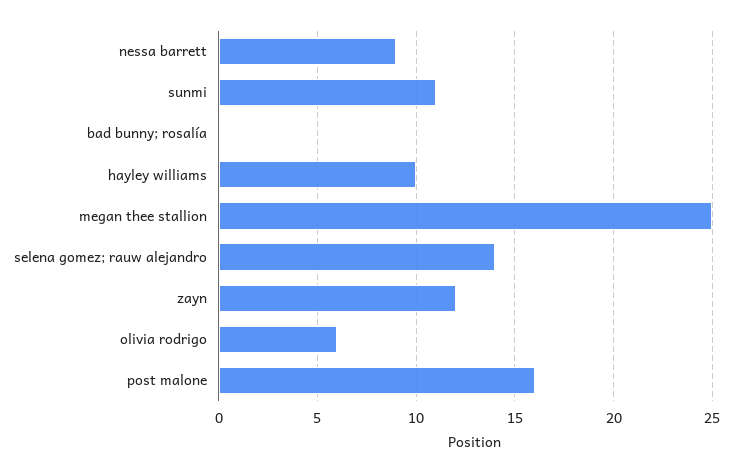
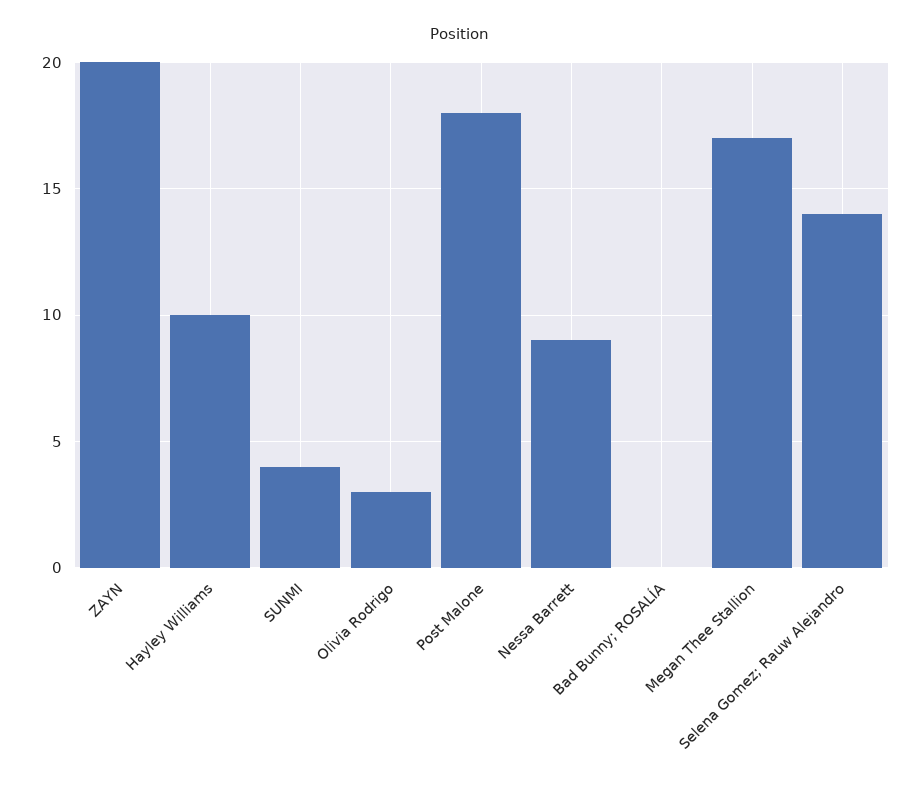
sunmi: 11 -> 4
megan thee stallion: 25 -> 17
zayn: 12 -> 20
olivia rodrigo: 6 -> 3
post malone: 16 -> 18

